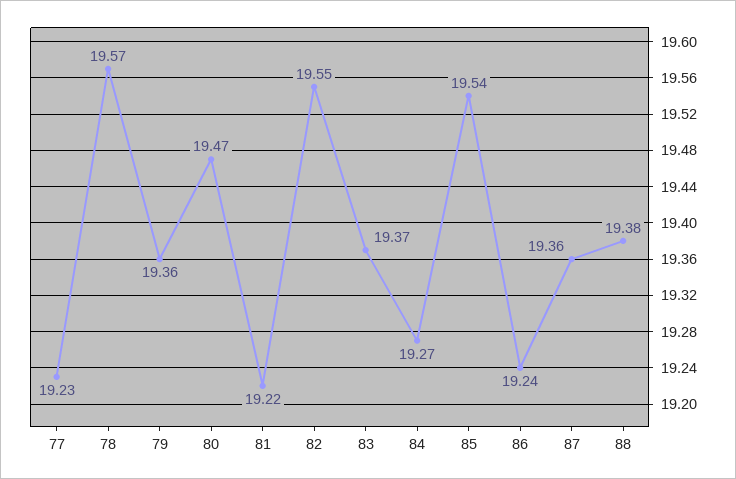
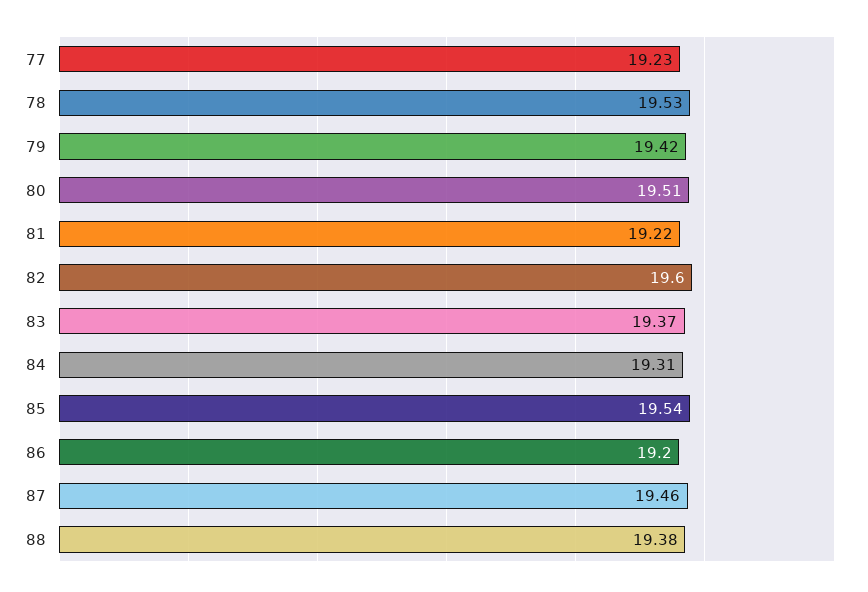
78: 19.57 -> 19.53
79: 19.36 -> 19.42
80: 19.47 -> 19.51
82: 19.55 -> 19.6
84: 19.27 -> 19.31
86: 19.24 -> 19.2
87: 19.36 -> 19.46

